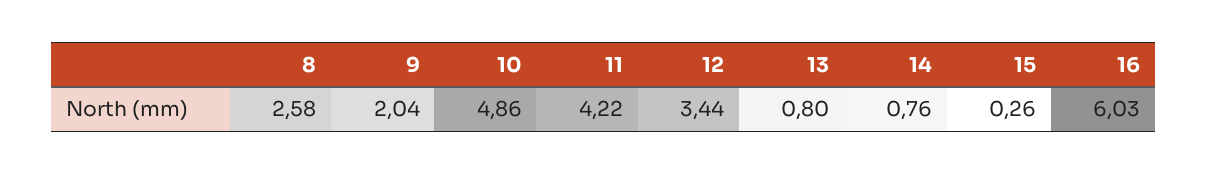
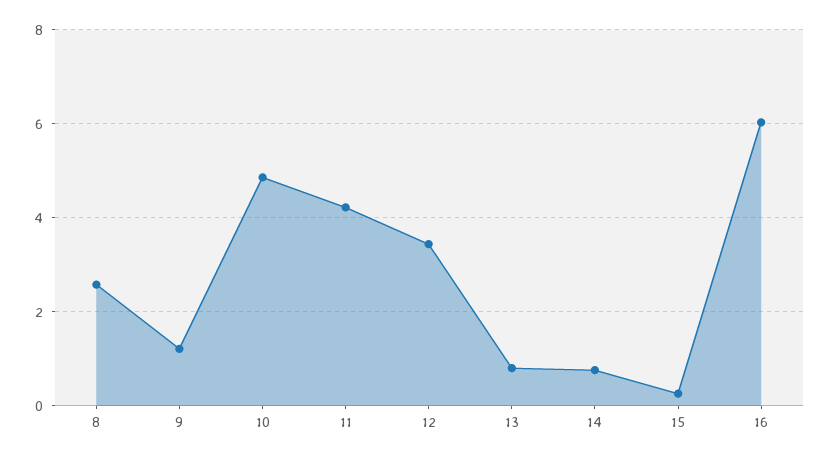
9: 2.04 -> 1.2

